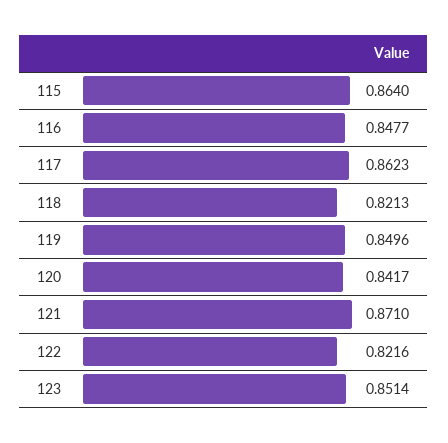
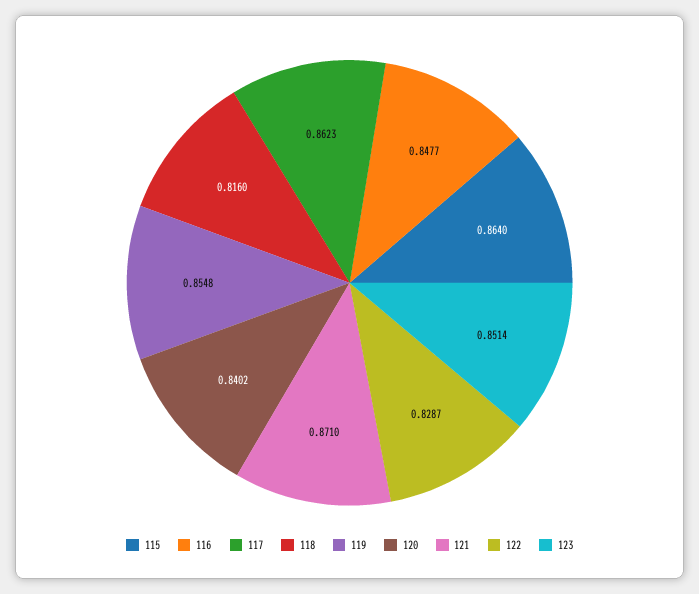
118: 0.8213 -> 0.816
119: 0.8496 -> 0.8548
120: 0.8417 -> 0.8402
122: 0.8216 -> 0.8287

